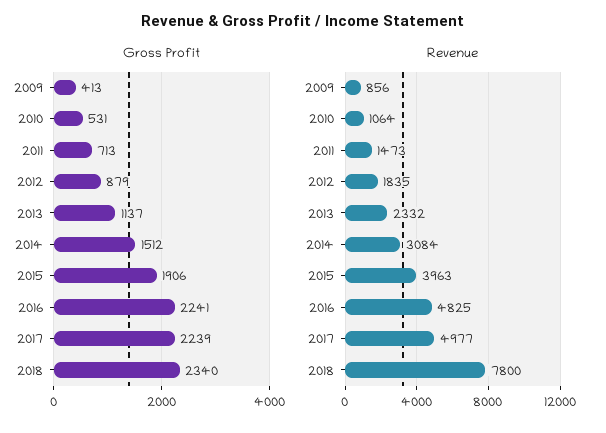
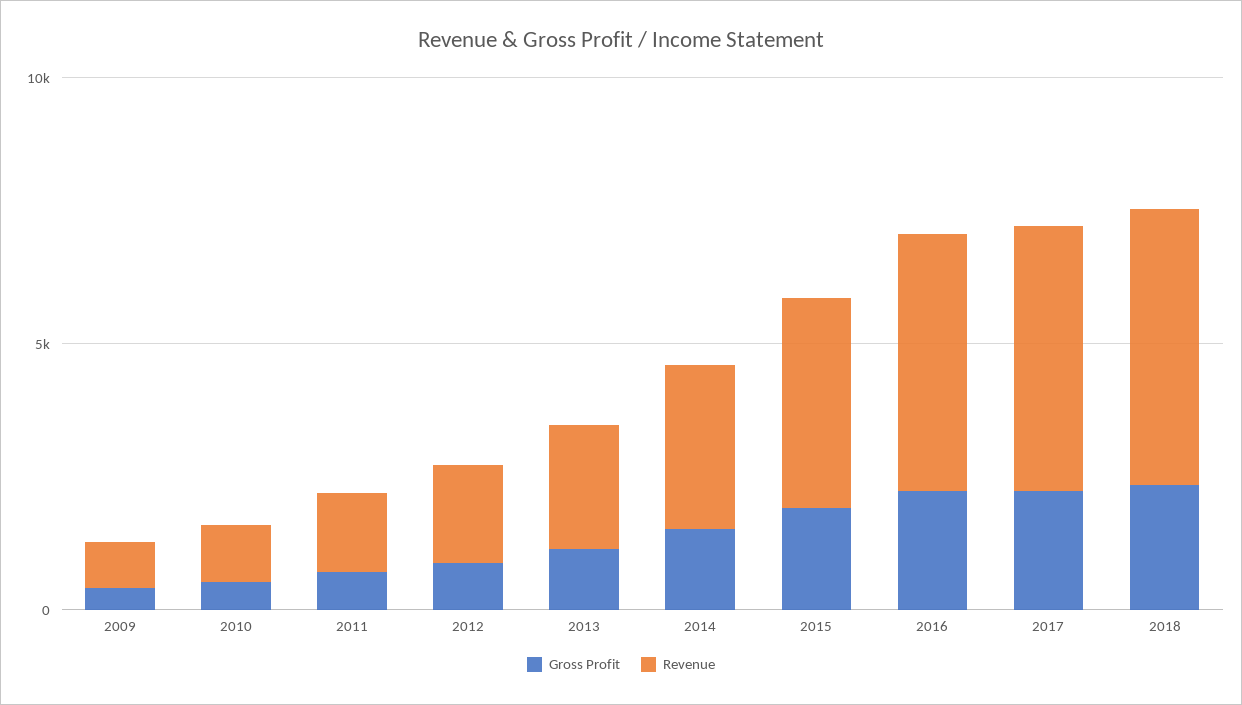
Revenue, 2018: 7800 -> 5000

